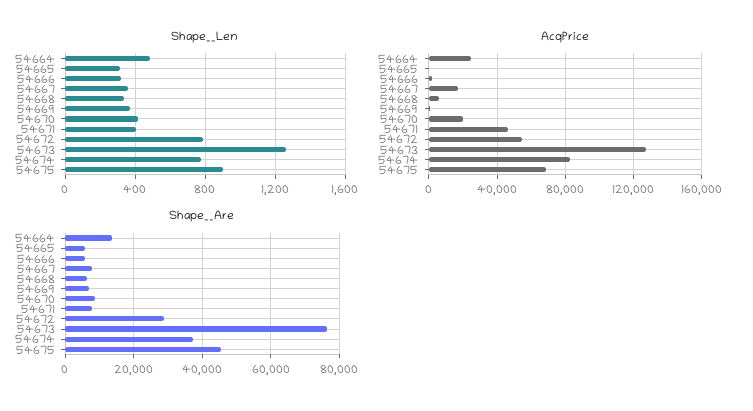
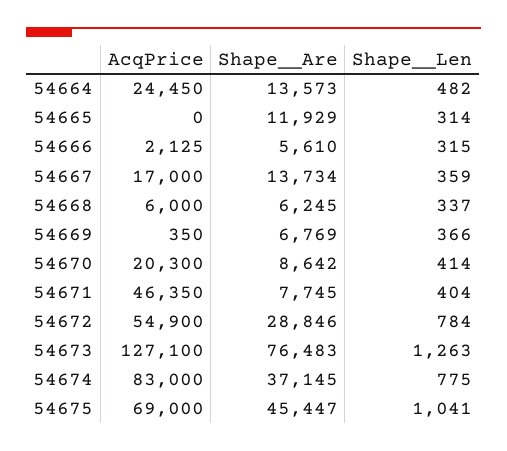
Shape__Len, 54675: 900 -> 1041
Shape__Are, 54665: 6000 -> 11929
Shape__Are, 54667: 8000 -> 13734

